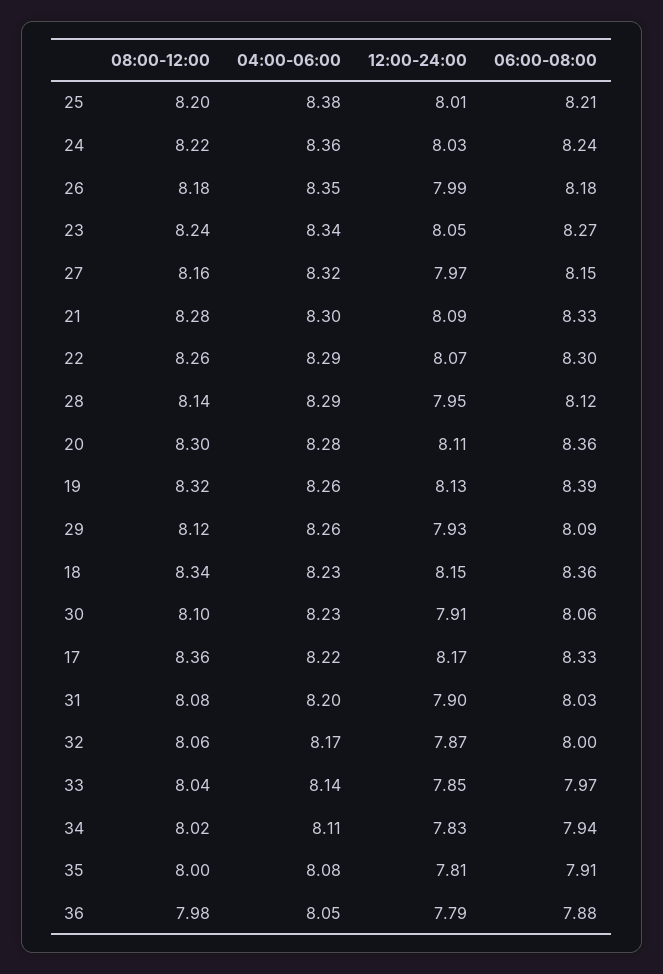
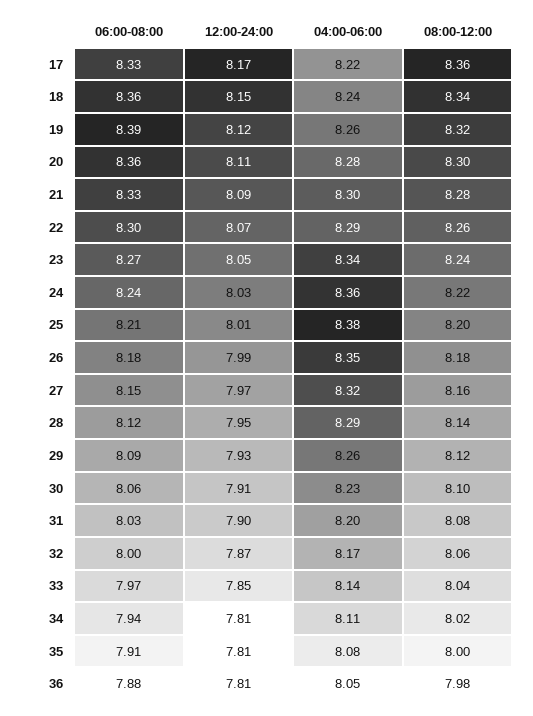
12:00-24:00, 19: 8.13 -> 8.12
04:00-06:00, 18: 8.23 -> 8.24
12:00-24:00, 34: 7.83 -> 7.81
12:00-24:00, 36: 7.79 -> 7.81

